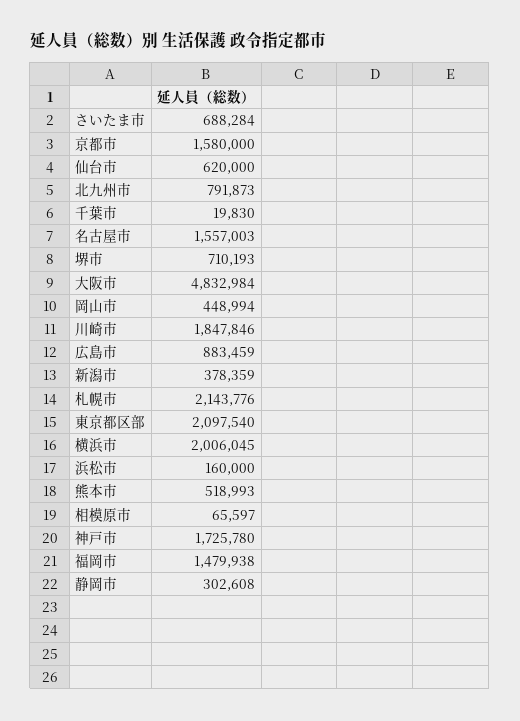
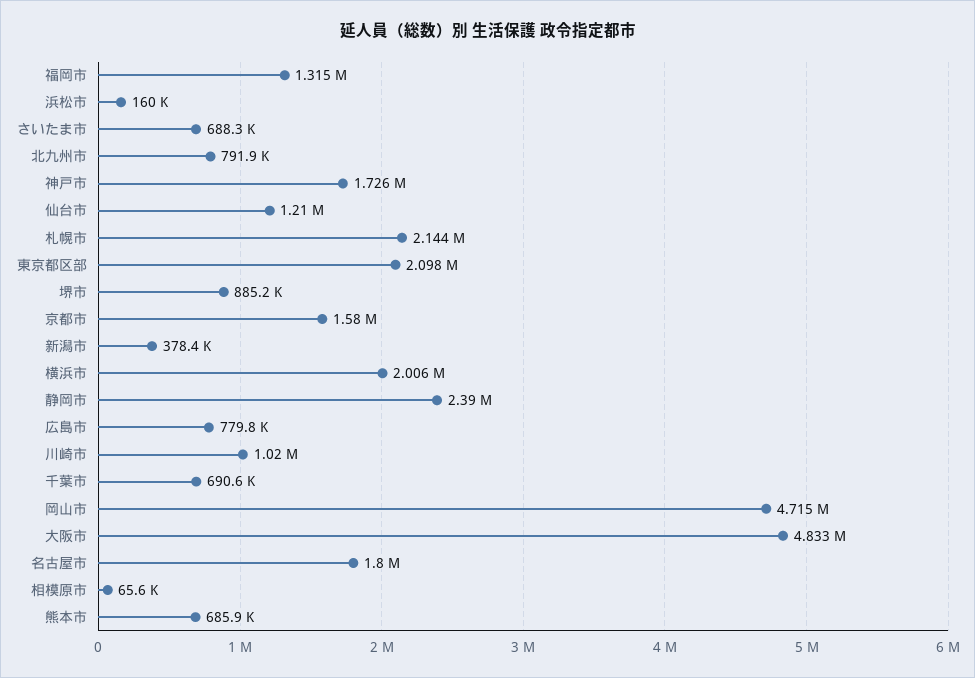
仙台市: 620000 -> 1210000
千葉市: 19830 -> 690600
名古屋市: 1557003 -> 1800000
堺市: 710193 -> 885200
岡山市: 448994 -> 4715000
川崎市: 1847846 -> 1020000
広島市: 883459 -> 779800
熊本市: 518993 -> 685900
福岡市: 1479938 -> 1315000
静岡市: 302608 -> 2390000

